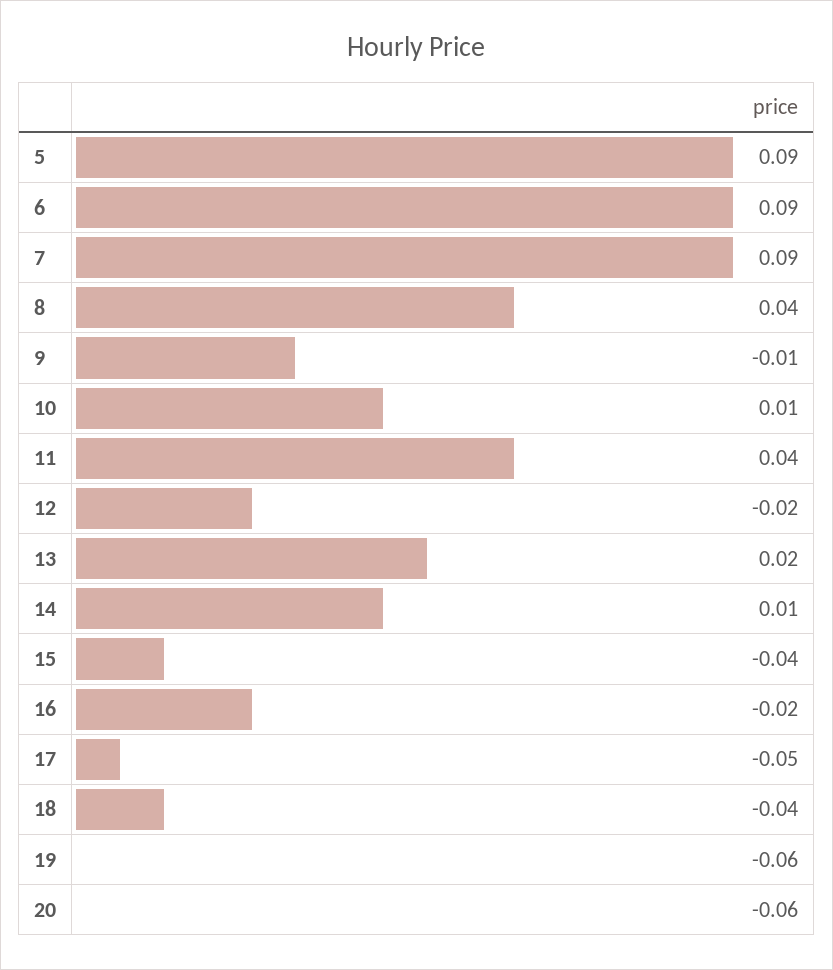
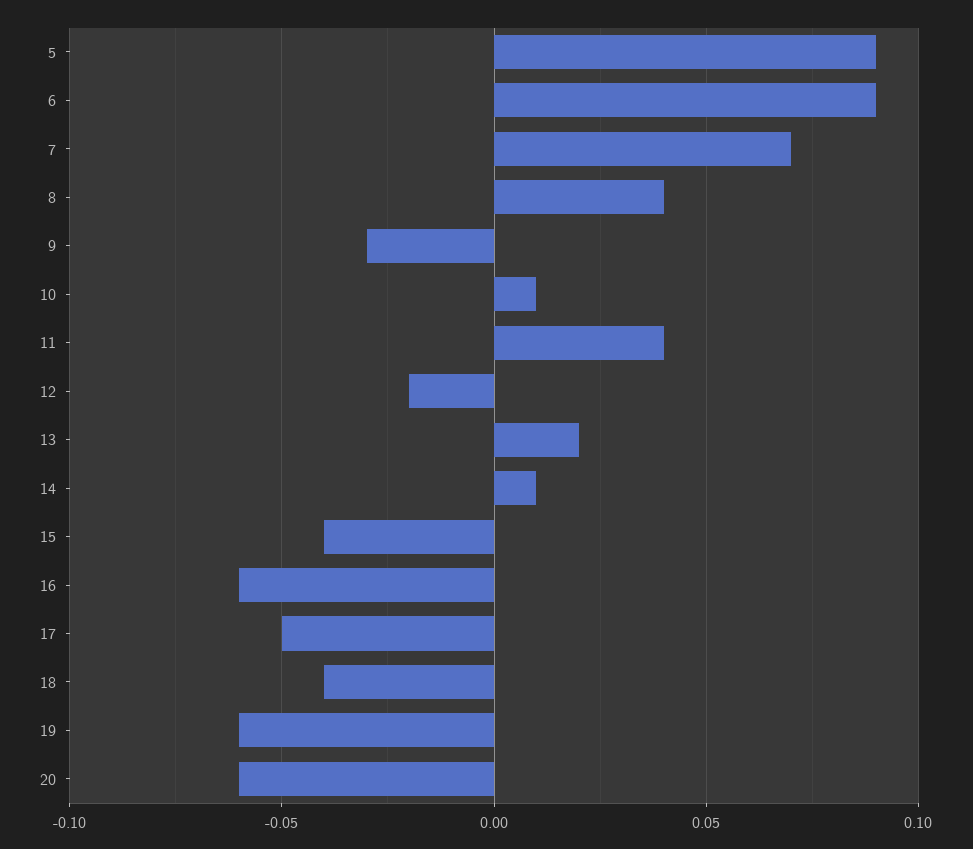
7: 0.09 -> 0.07
9: -0.01 -> -0.03
16: -0.02 -> -0.06

